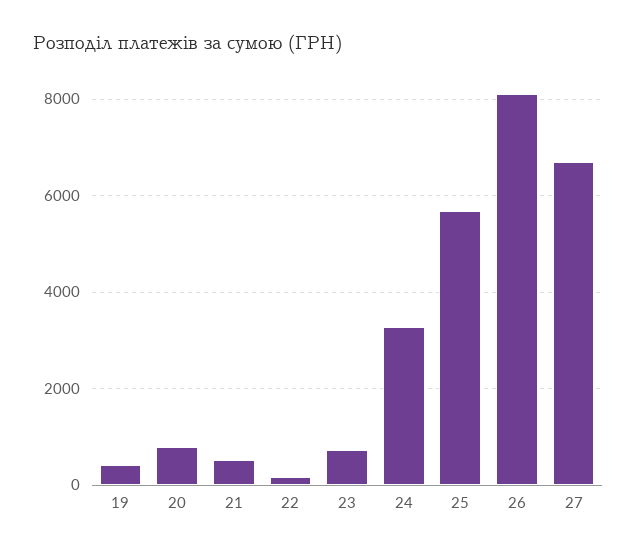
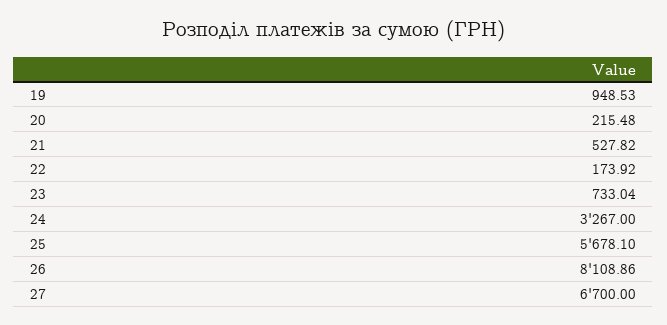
19: 400 -> 948.53
20: 800 -> 215.48

